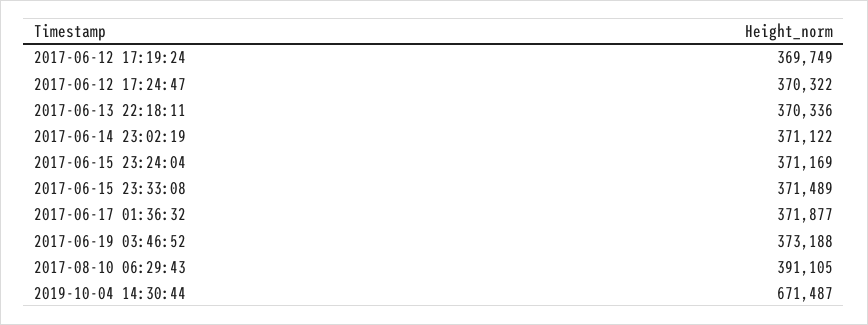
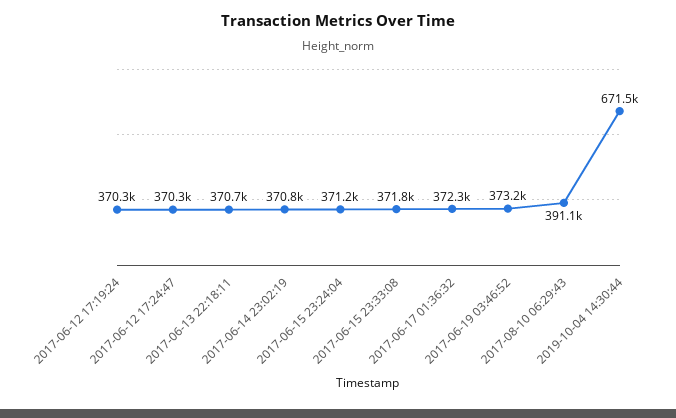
2017-06-12 17:19:24: 369749 -> 370300
2017-06-13 22:18:11: 370336 -> 370700
2017-06-14 23:02:19: 371122 -> 370800
2017-06-15 23:33:08: 371489 -> 371800
2017-06-17 01:36:32: 371877 -> 372300

